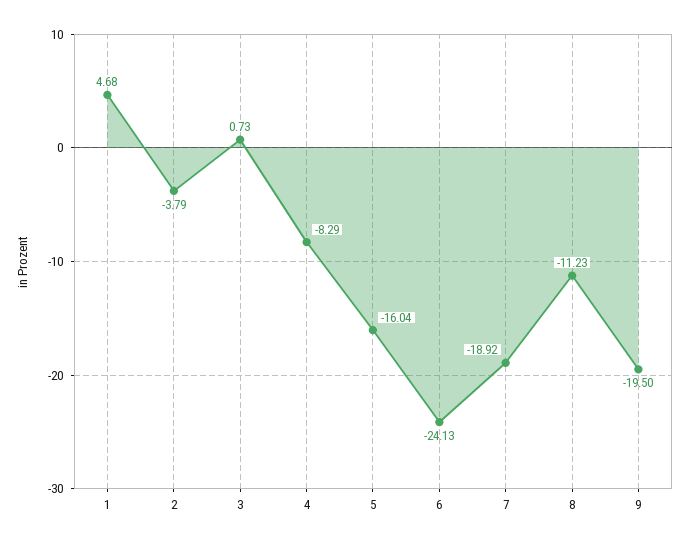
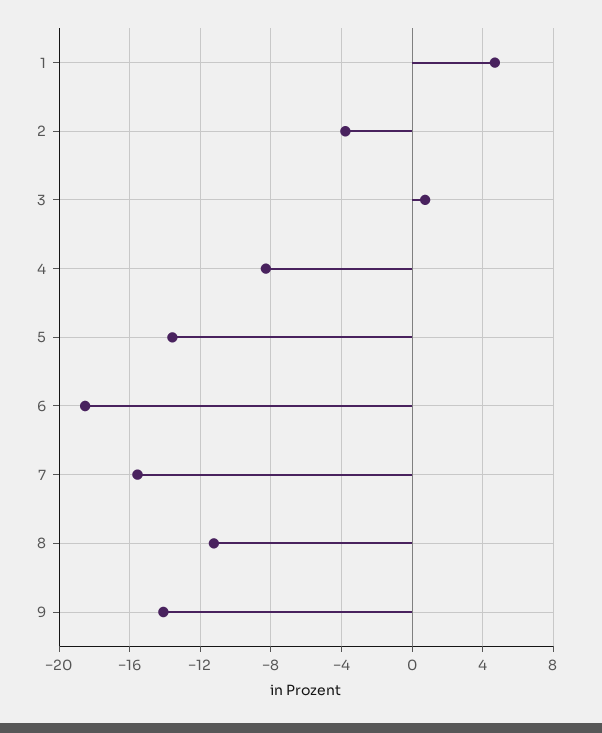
5: -16.04 -> -13.5
6: -24.13 -> -18.5
7: -18.92 -> -15.5
9: -19.5 -> -14

